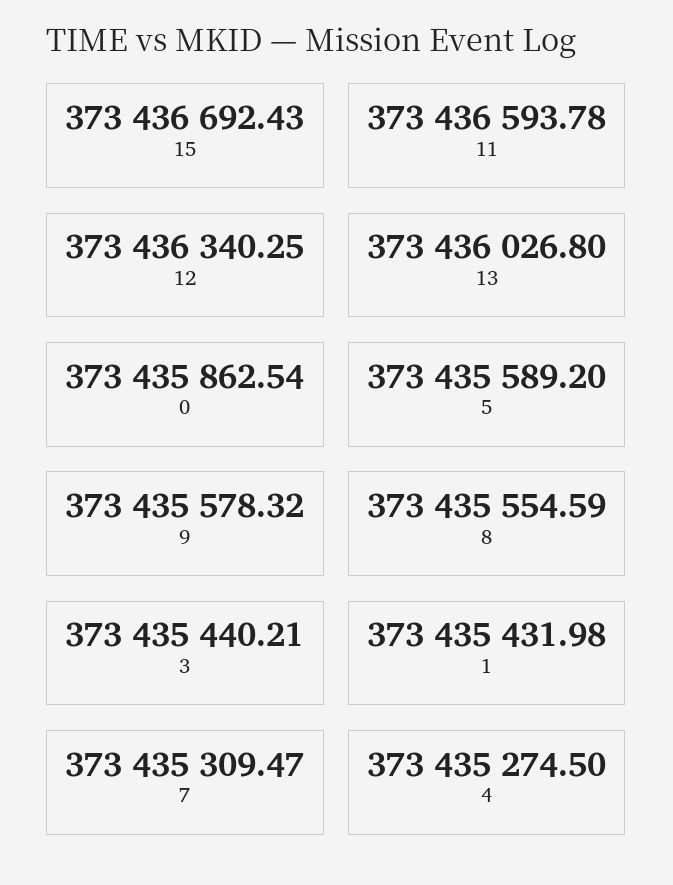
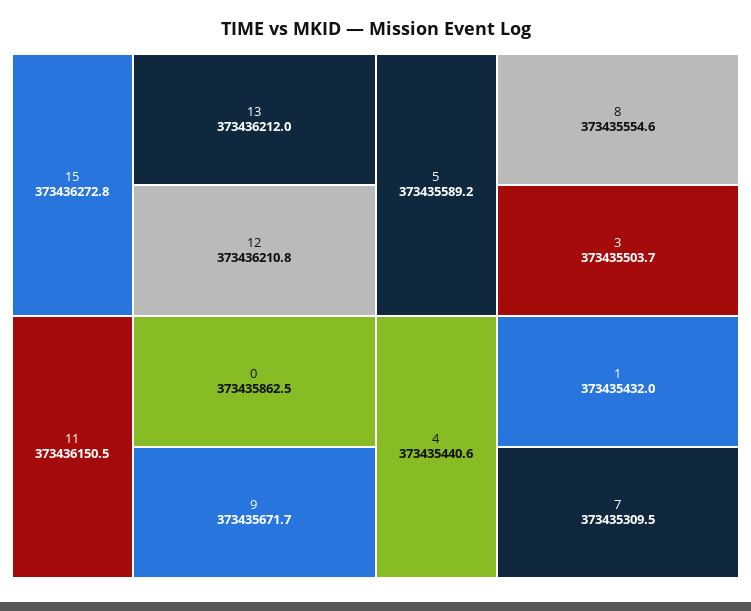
15: 373436692.43 -> 373436272.8
11: 373436593.78 -> 373436150.5
12: 373436340.25 -> 373436210.8
13: 373436026.8 -> 373436212
9: 373435578.32 -> 373435671.7
3: 373435440.21 -> 373435503.7
4: 373435274.5 -> 373435440.6

